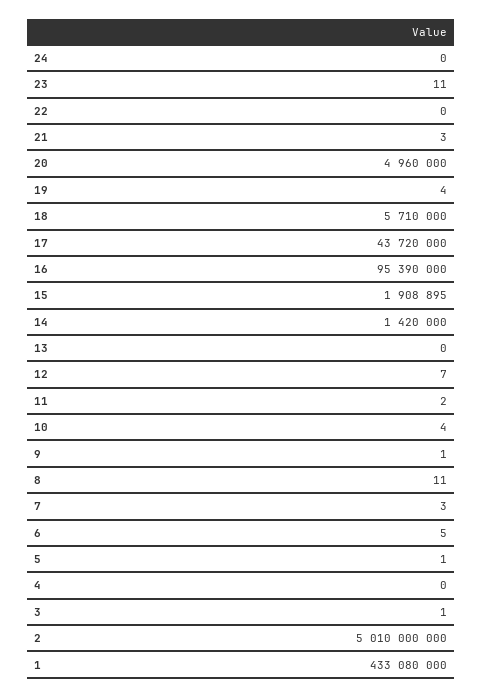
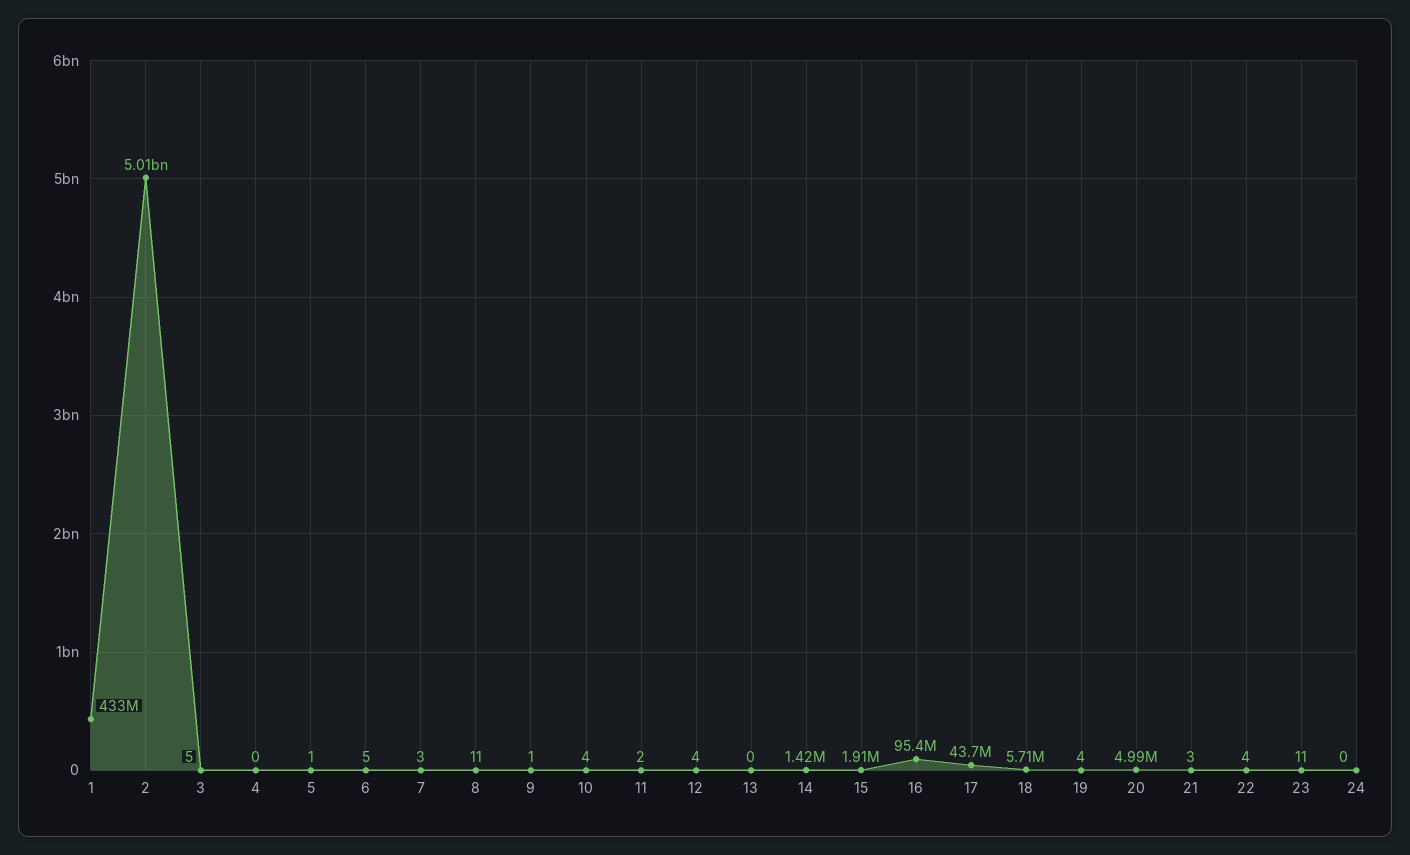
22: 0 -> 4
20: 4960000 -> 4990000
12: 7 -> 4
3: 1 -> 5

